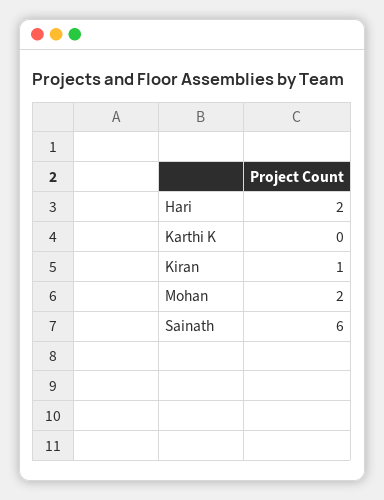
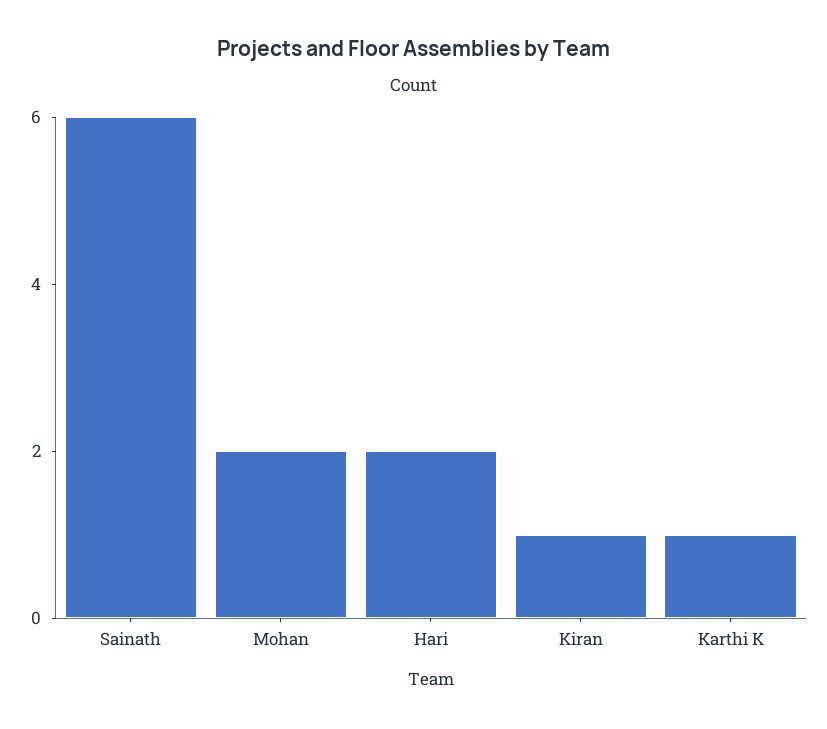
Karthi K: 0 -> 1

